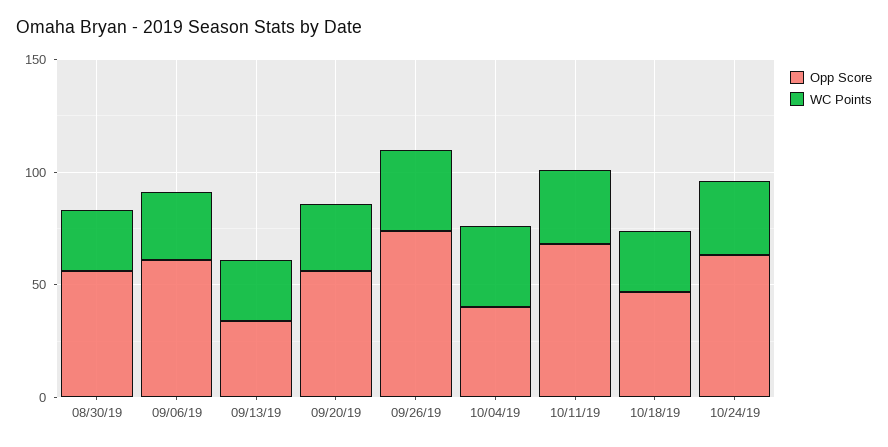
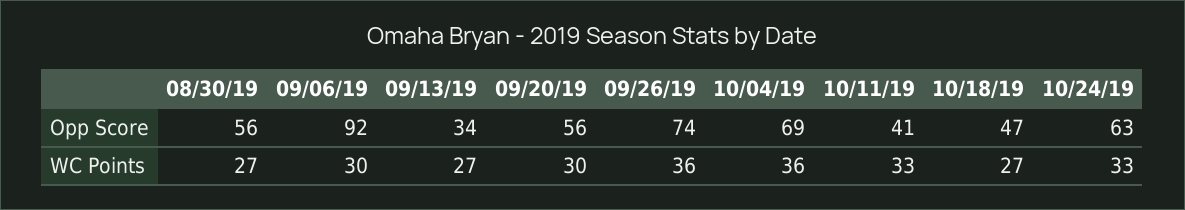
Opp Score, 09/06/19: 60 -> 92
Opp Score, 10/04/19: 40 -> 69
Opp Score, 10/11/19: 70 -> 41

